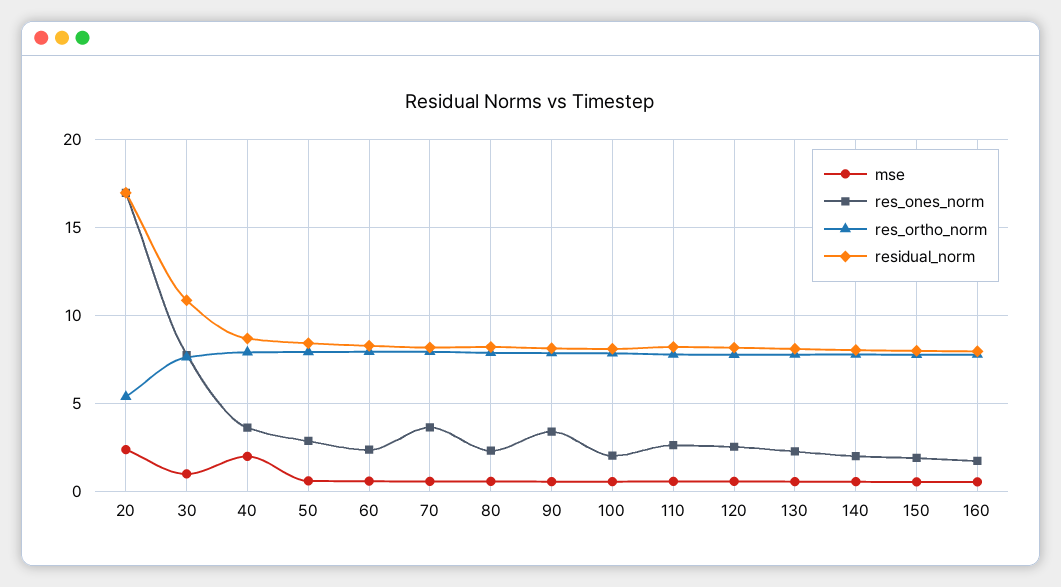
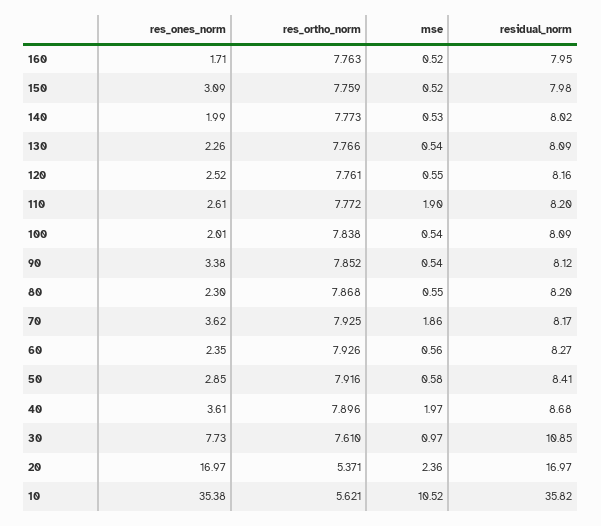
mse, 70: 0.5 -> 1.86
mse, 110: 0.5 -> 1.9
res_ones_norm, 150: 2 -> 3.09
res_ones_norm, 10: none -> 35.38
res_ortho_norm, 10: none -> 5.621
mse, 10: none -> 10.52
residual_norm, 10: none -> 35.82

